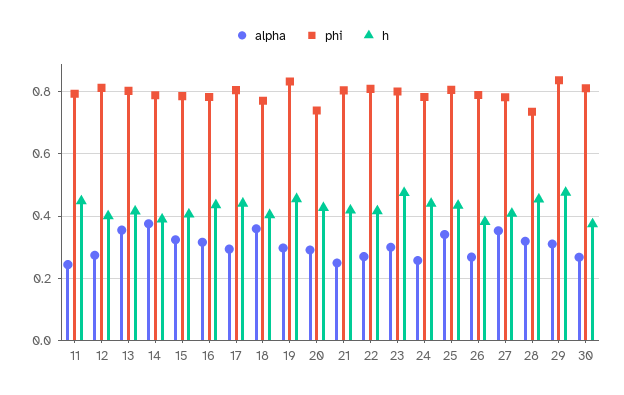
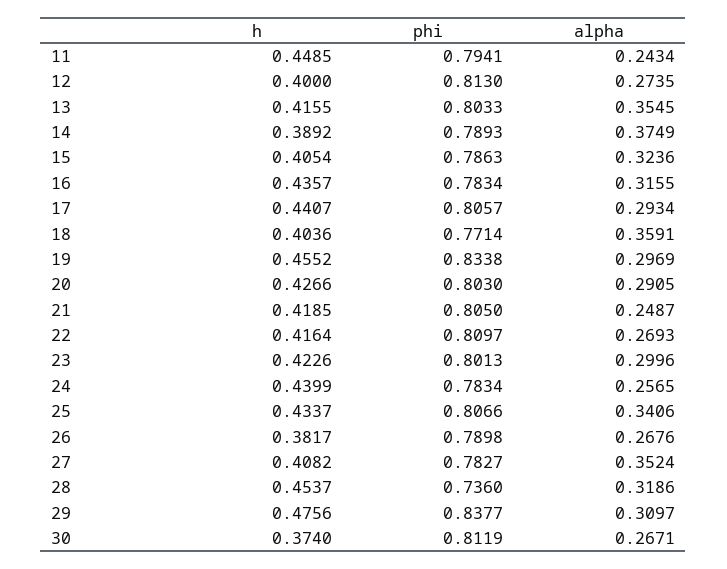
phi, 20: 0.74 -> 0.803
h, 23: 0.48 -> 0.4226

